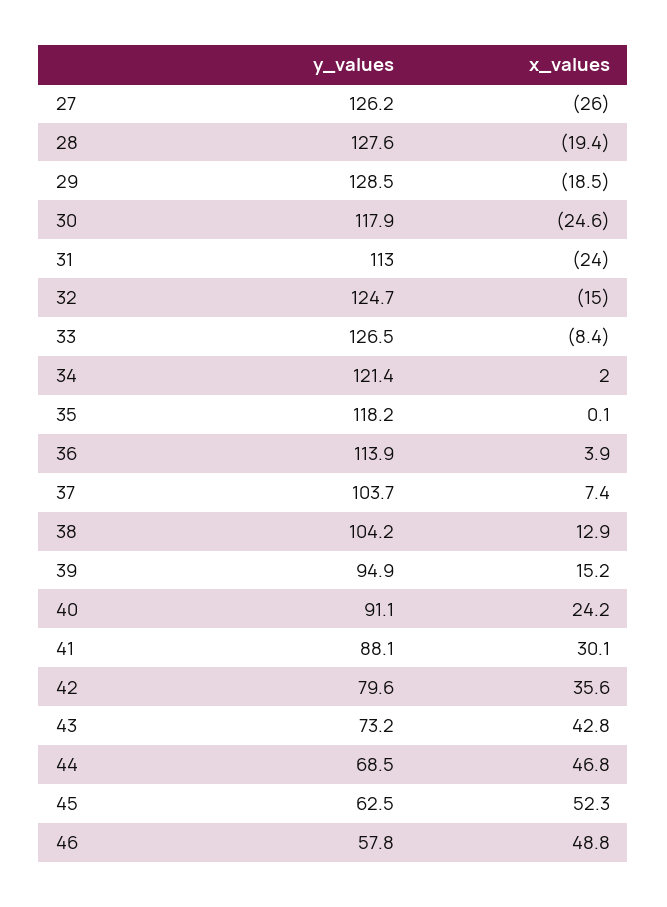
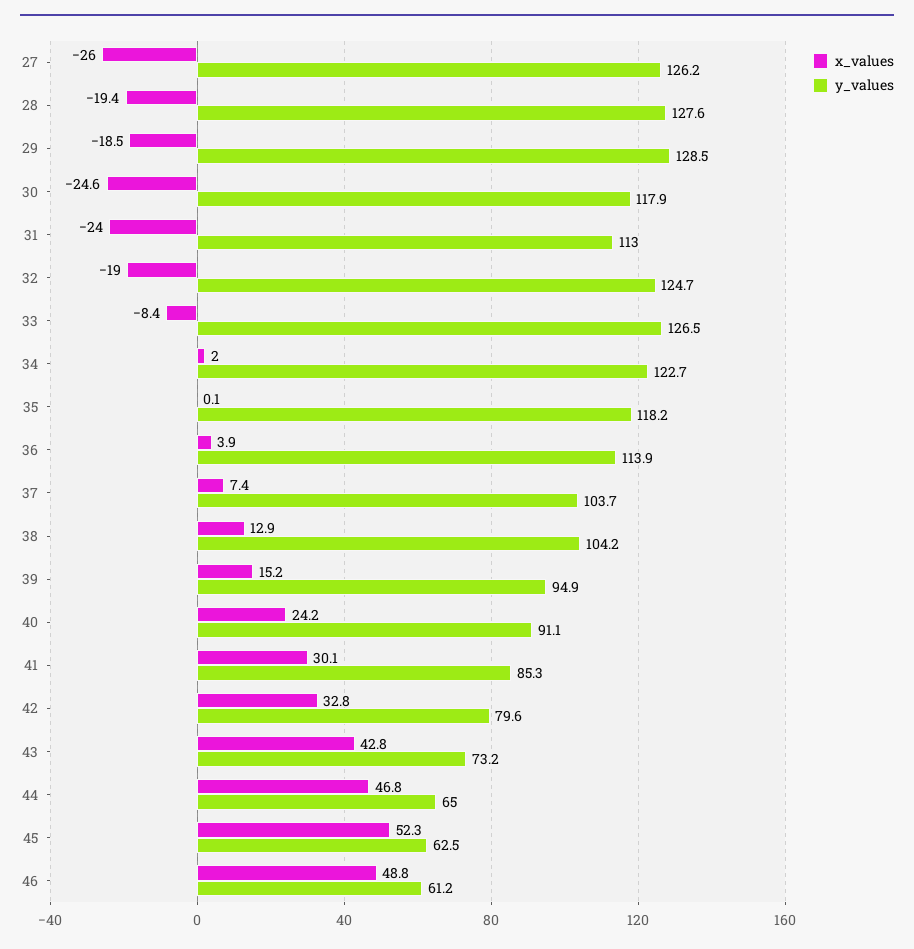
x_values, 32: -15 -> -19
y_values, 34: 121.4 -> 122.7
y_values, 41: 88.1 -> 85.3
x_values, 42: 35.6 -> 32.8
y_values, 44: 68.5 -> 65
y_values, 46: 57.8 -> 61.2

